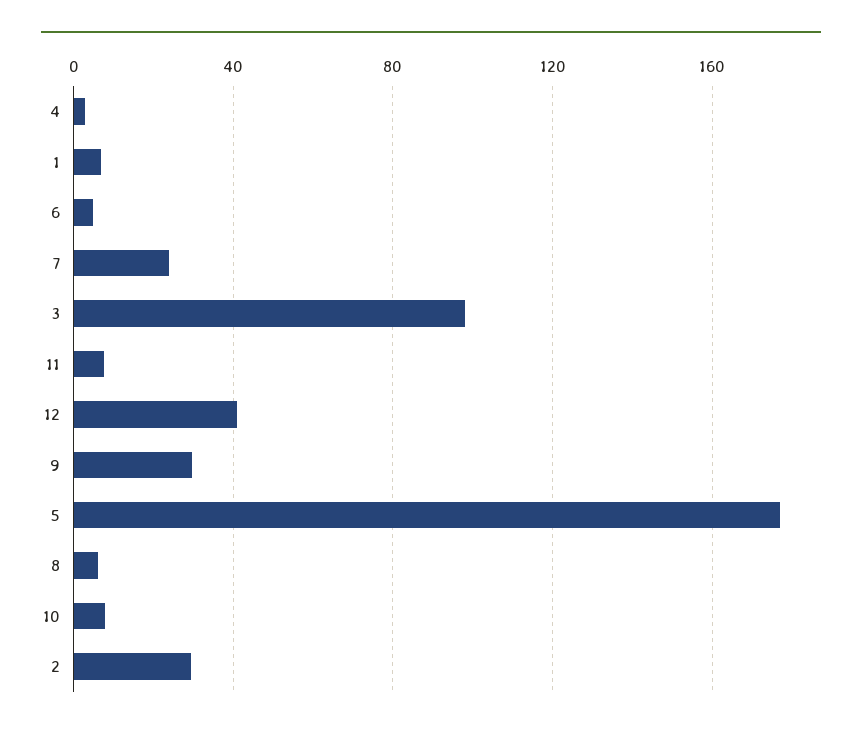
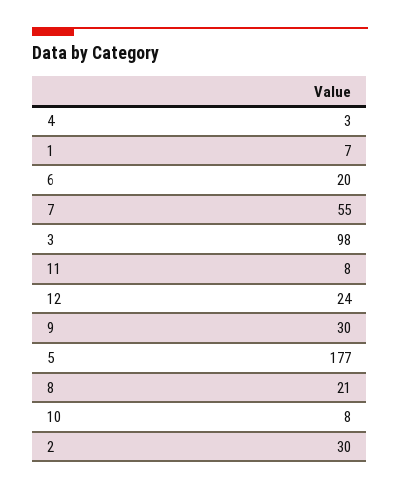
6: 5 -> 20
7: 25 -> 55
12: 40 -> 24
8: 5 -> 21

